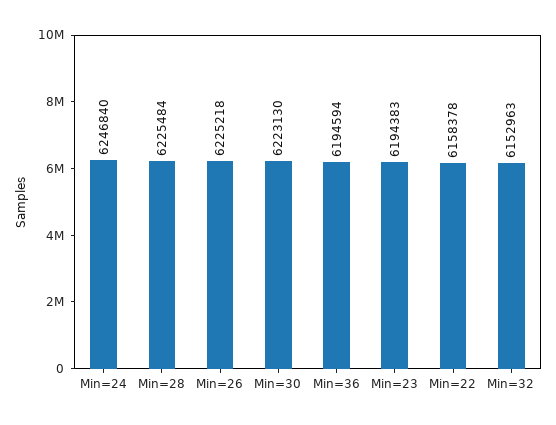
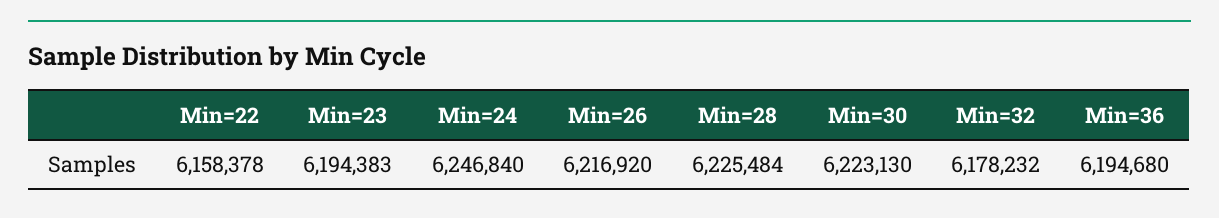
Min=26: 6225218 -> 6216920
Min=36: 6194594 -> 6194680
Min=32: 6152963 -> 6178232

